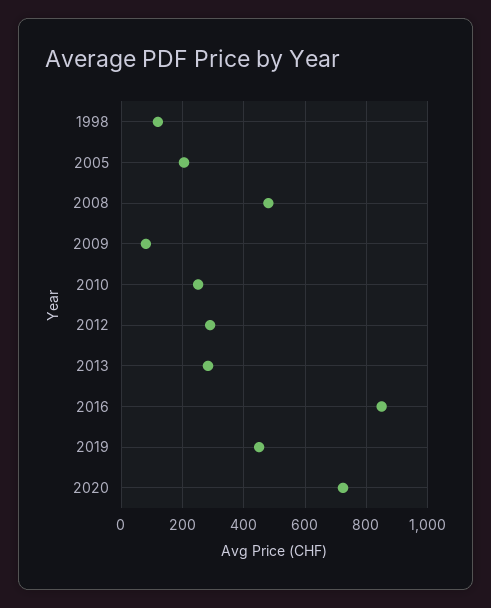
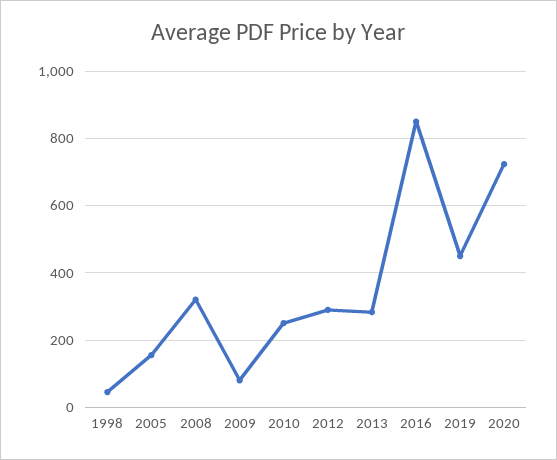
1998: 120 -> 40
2005: 200 -> 160
2008: 480 -> 320

